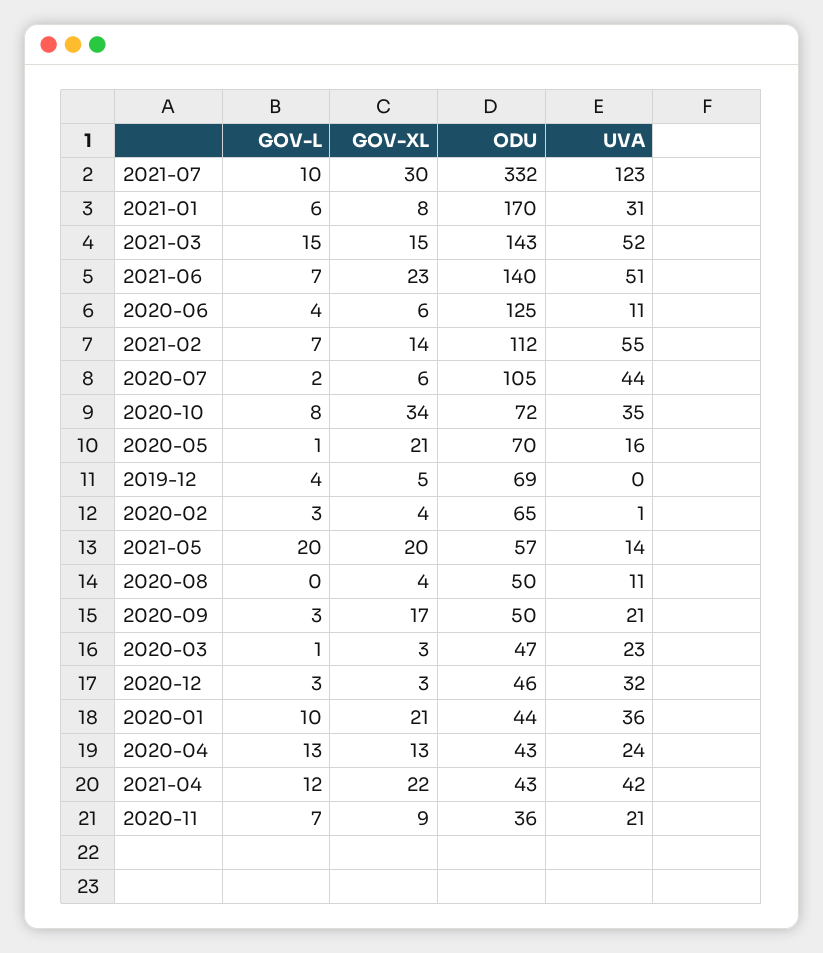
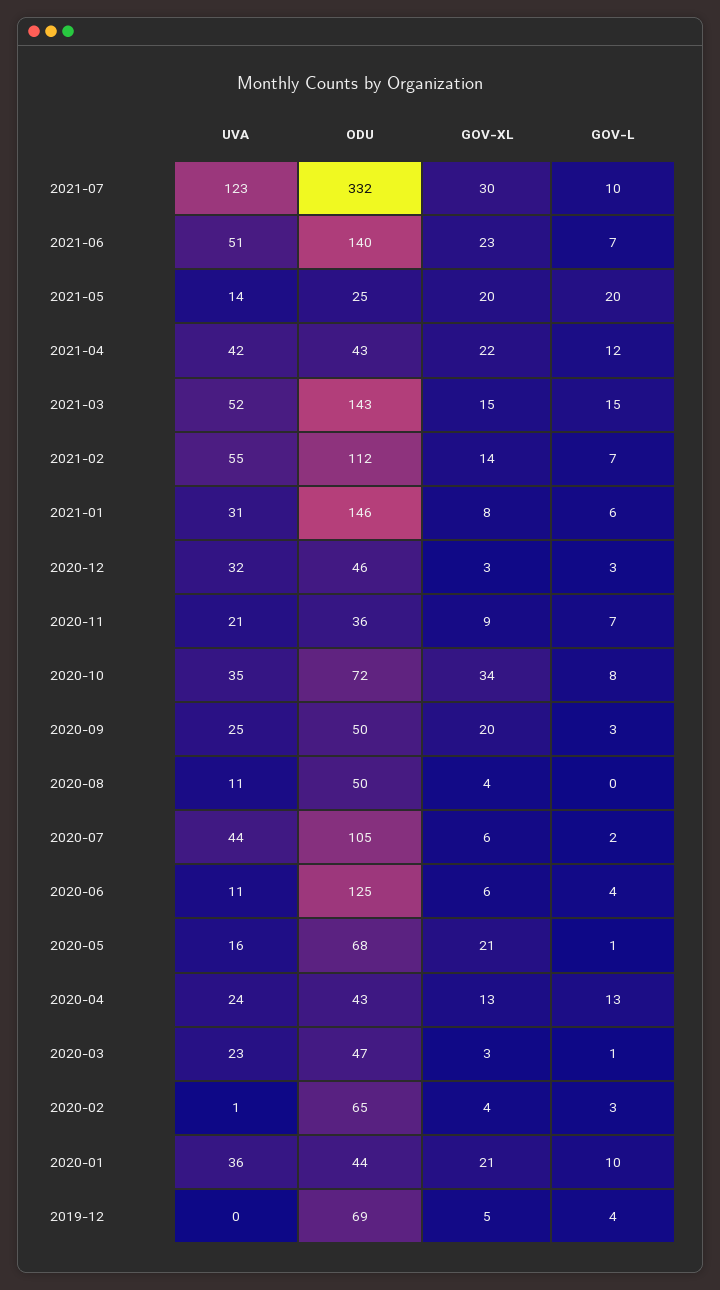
ODU, 2021-01: 170 -> 146
ODU, 2020-05: 70 -> 68
ODU, 2021-05: 57 -> 25
GOV-XL, 2020-09: 17 -> 20
UVA, 2020-09: 21 -> 25

